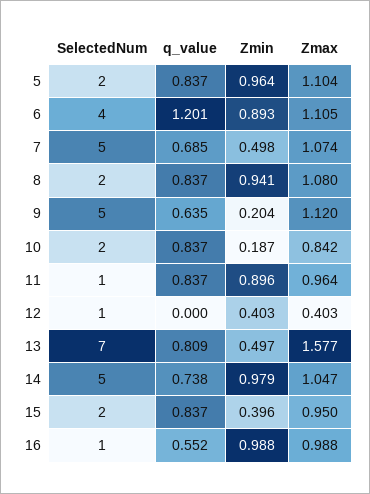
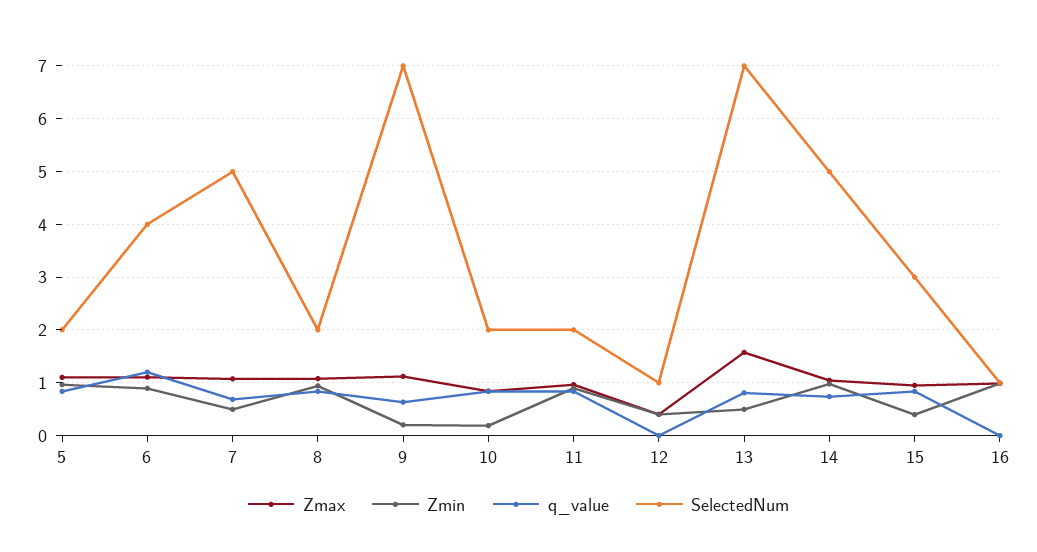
SelectedNum, 9: 5 -> 7
SelectedNum, 11: 1 -> 2
SelectedNum, 15: 2 -> 3
q_value, 16: 0.552 -> 0

